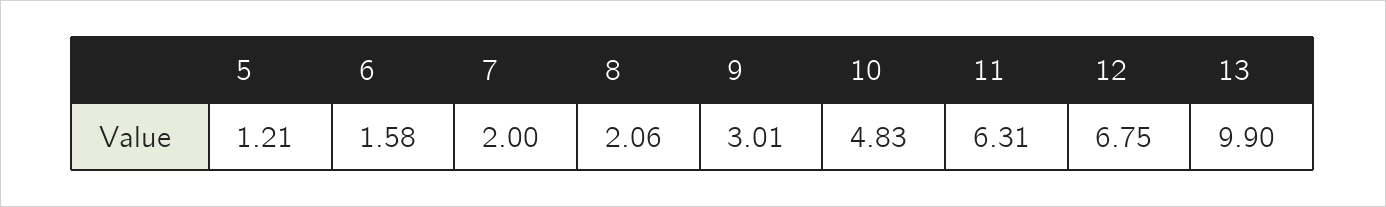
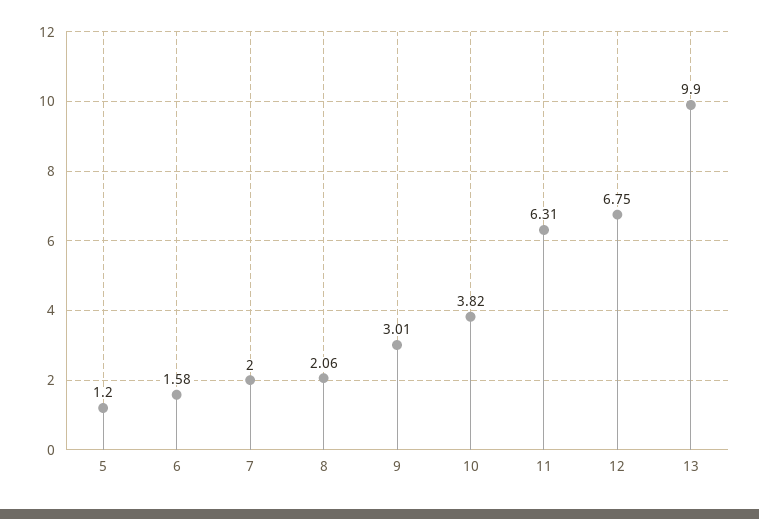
5: 1.21 -> 1.2
10: 4.83 -> 3.82

